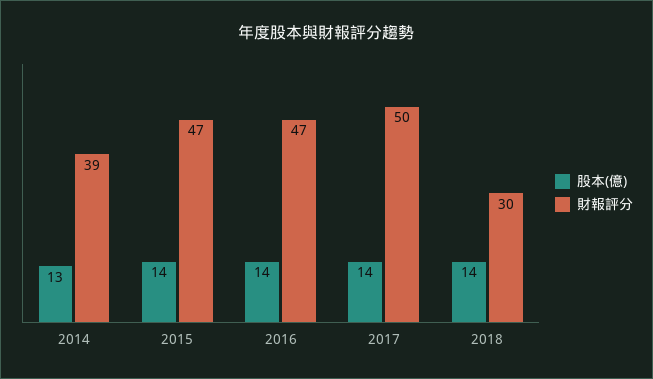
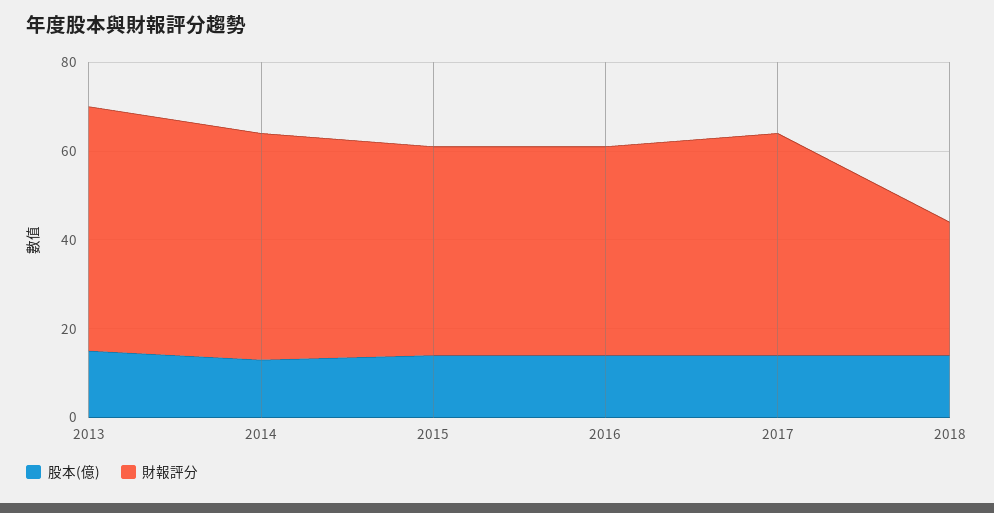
財報評分, 2014: 39 -> 50
股本(億), 2013: none -> 15
財報評分, 2013: none -> 55

